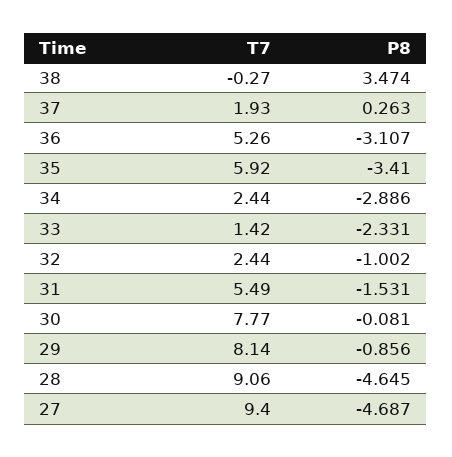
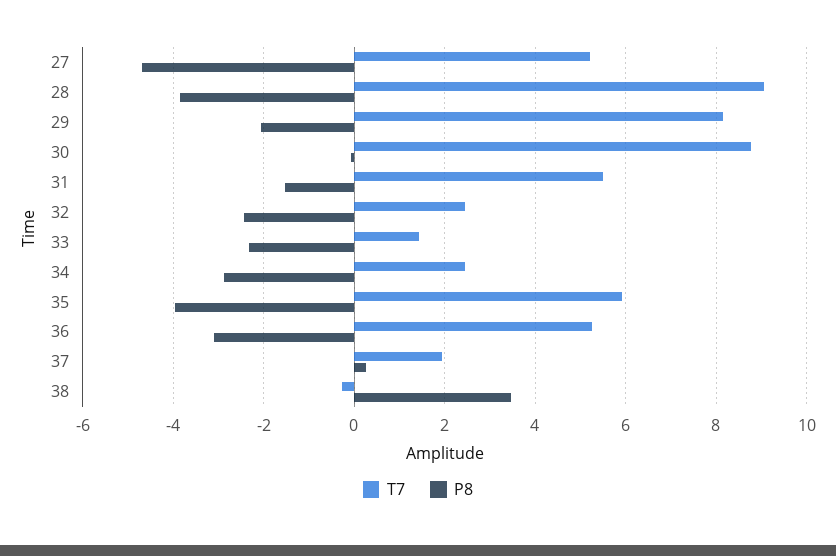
P8, 35: -3.41 -> -4
P8, 32: -1.002 -> -2.4
T7, 30: 7.77 -> 8.8
P8, 29: -0.856 -> -2
P8, 28: -4.645 -> -3.8
T7, 27: 9.4 -> 5.2

